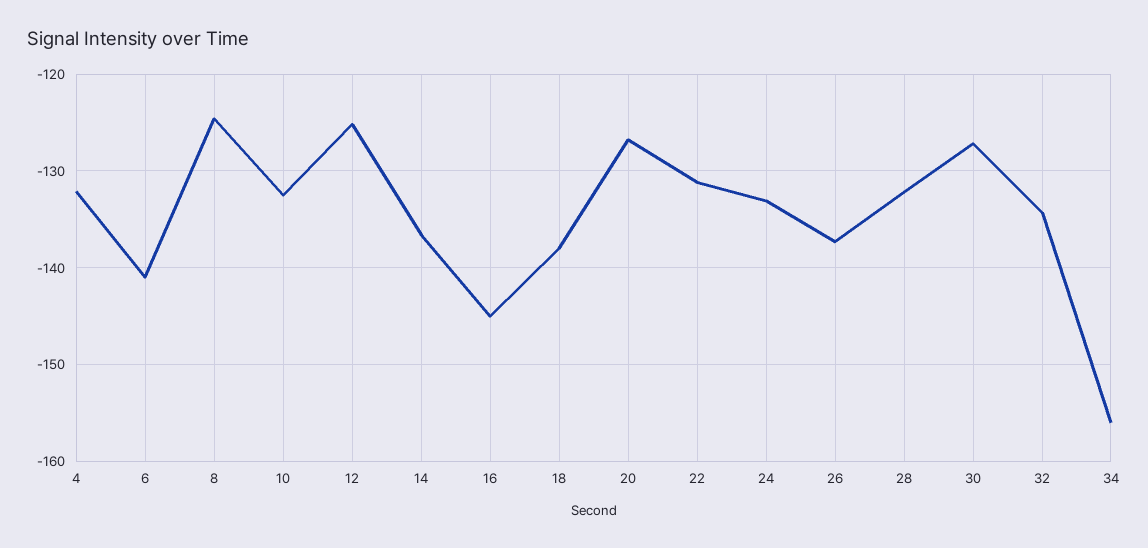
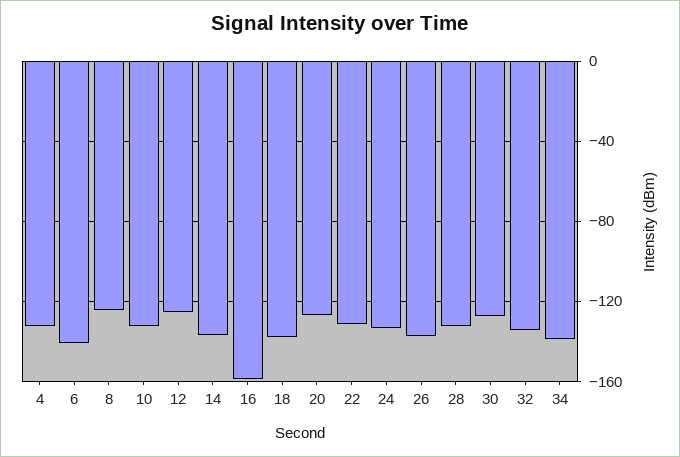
16: -145 -> -160
34: -156 -> -140

